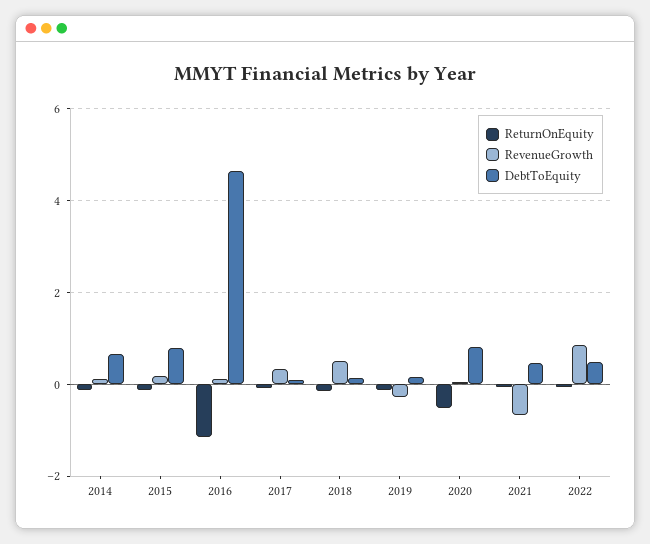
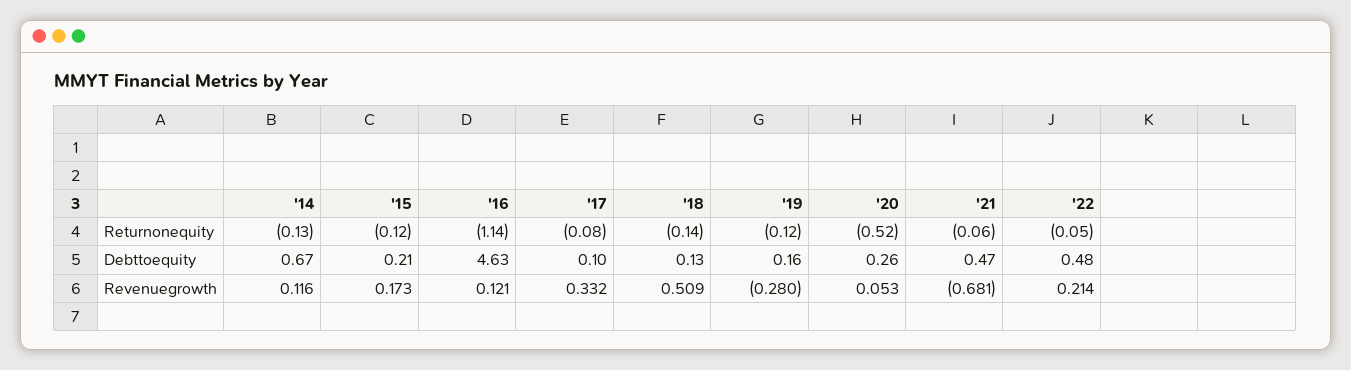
DebtToEquity, 2015: 0.8 -> 0.21
DebtToEquity, 2020: 0.8 -> 0.26
RevenueGrowth, 2022: 0.8 -> 0.214

